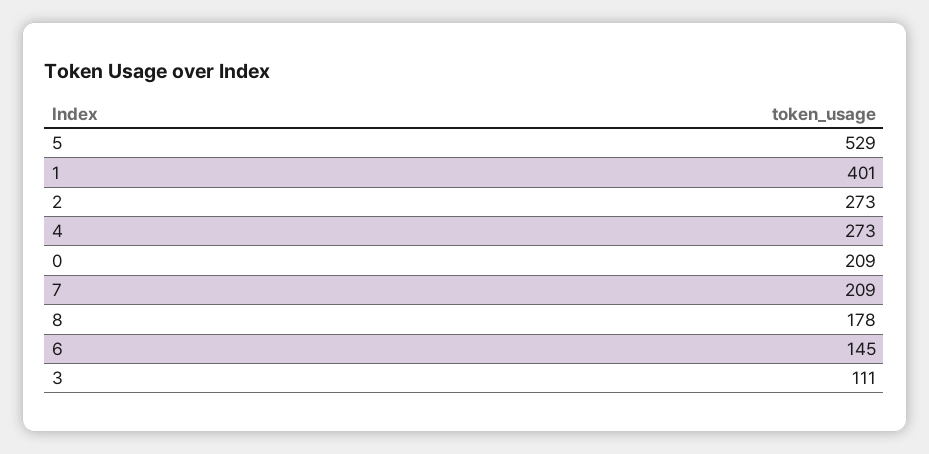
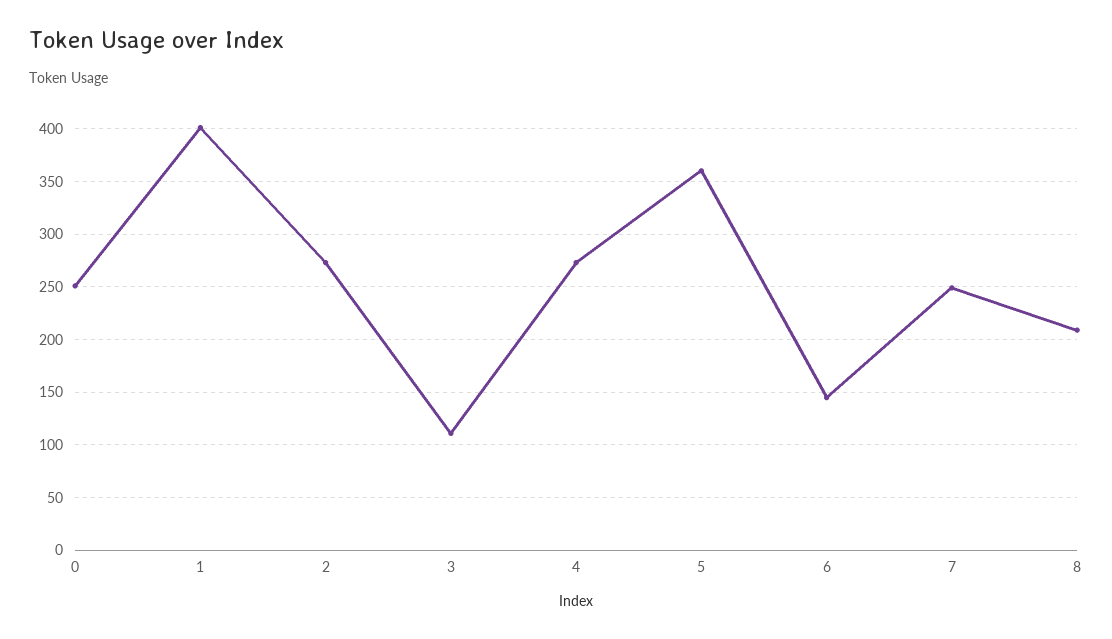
5: 529 -> 360
0: 209 -> 250
7: 209 -> 250
8: 178 -> 210

